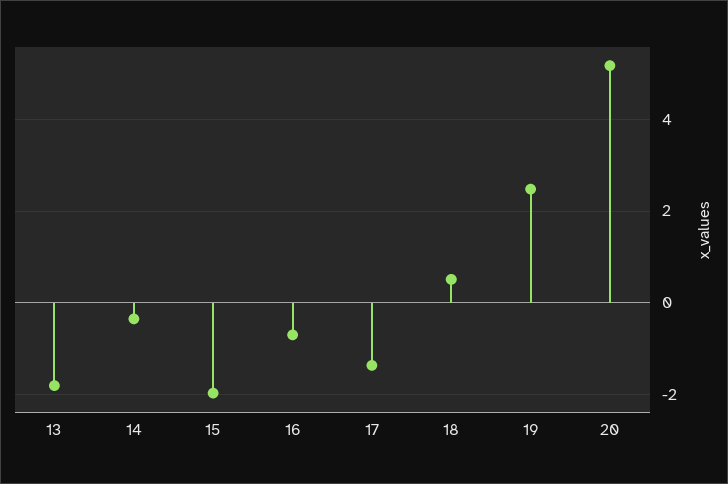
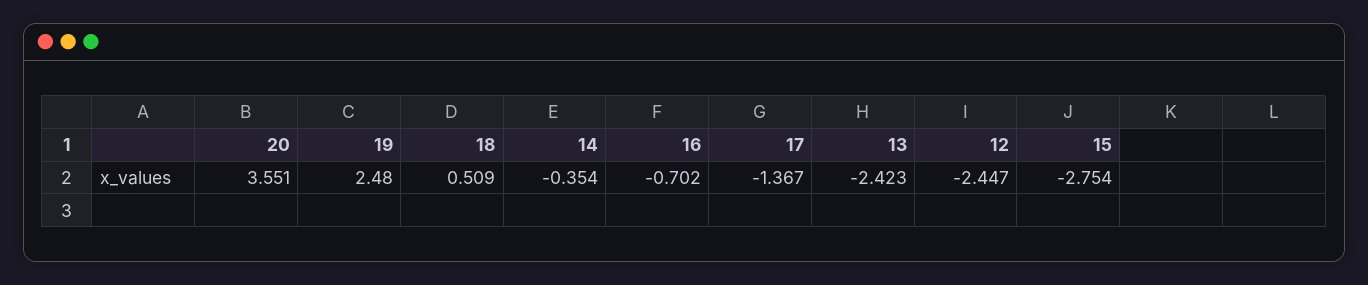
13: -1.8 -> -2.423
15: -2 -> -2.754
20: 5.2 -> 3.551
12: none -> -2.447

